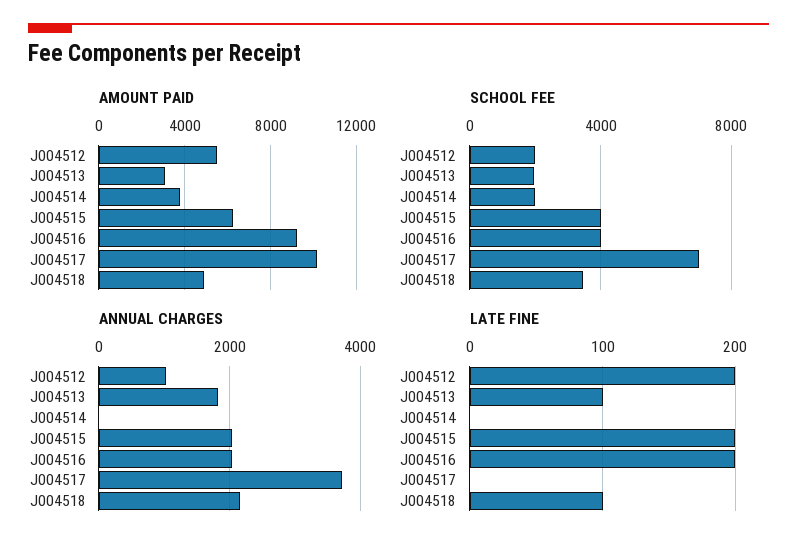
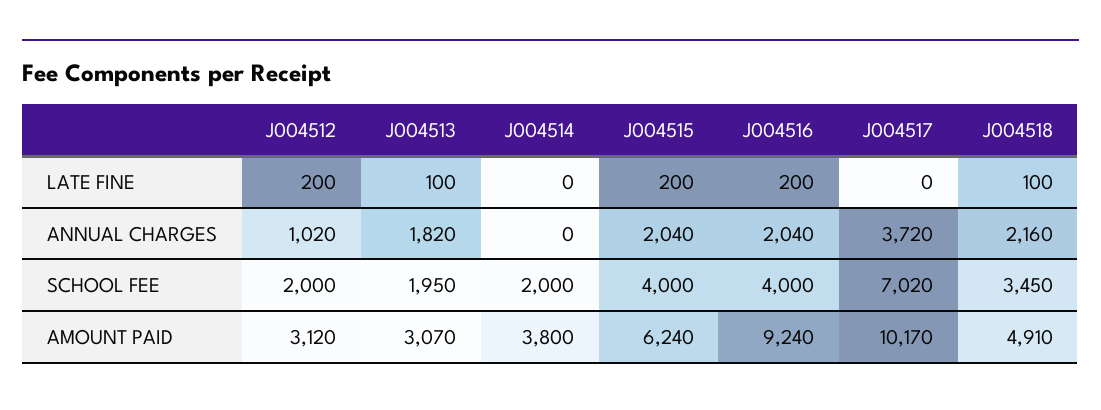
AMOUNT PAID, J004512: 5500 -> 3120

